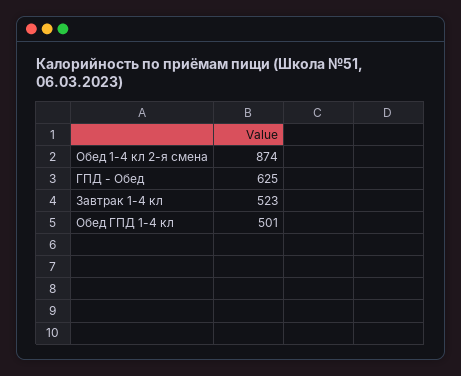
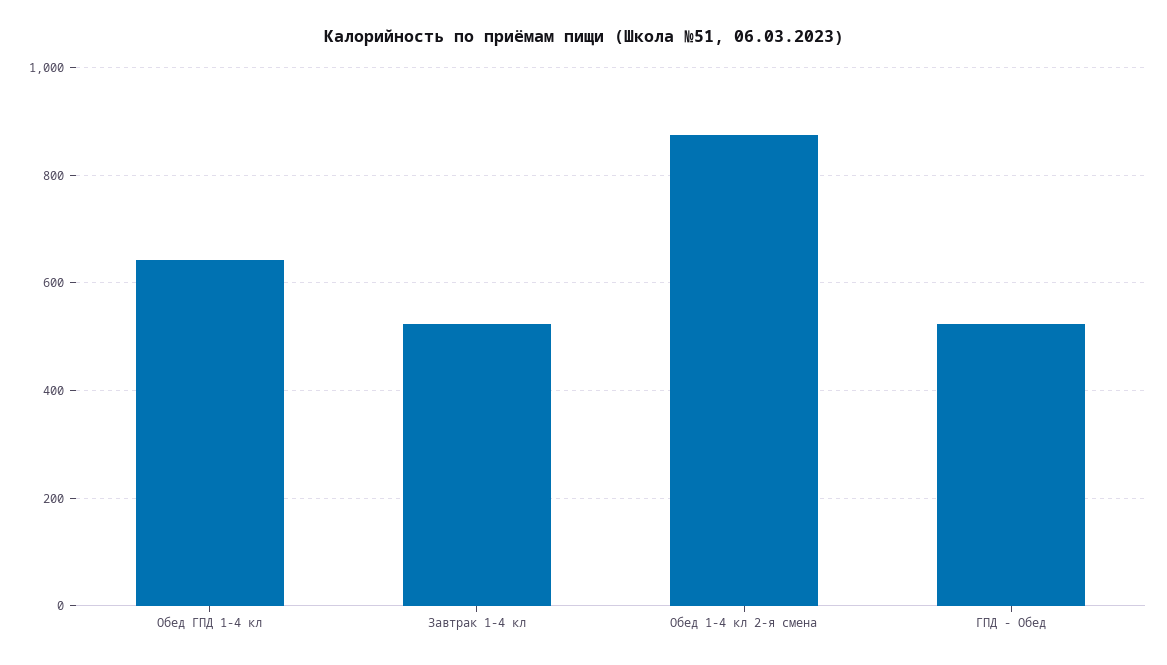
ГПД - Обед: 625 -> 520
Обед ГПД 1-4 кл: 501 -> 640

